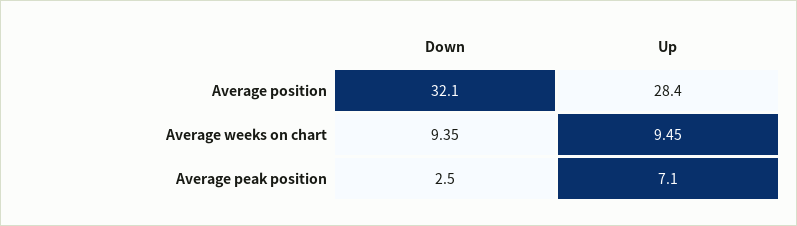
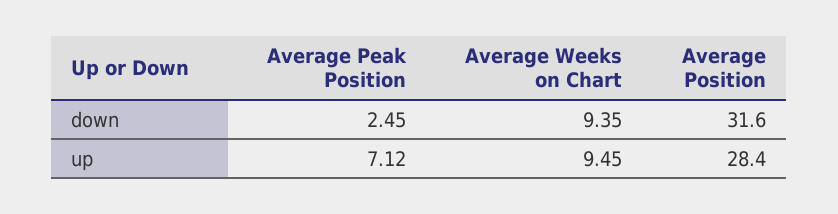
Down, Average position: 32.1 -> 31.6

